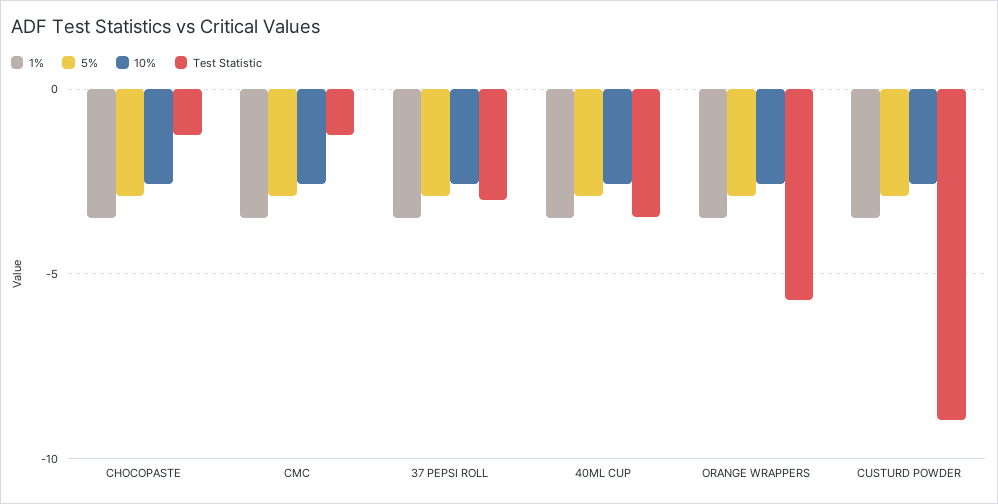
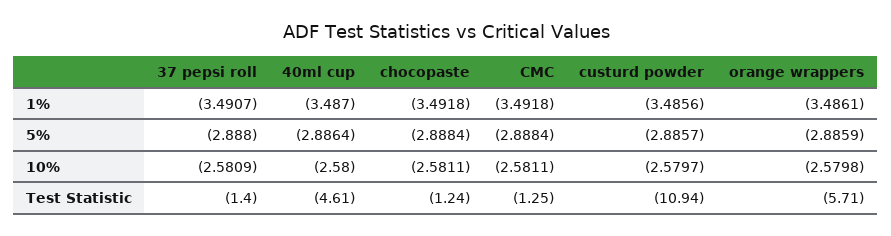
Test Statistic, 37 PEPSI ROLL: -3 -> -1.4
Test Statistic, 40ML CUP: -3.5 -> -4.61
Test Statistic, CUSTURD POWDER: -9 -> -10.94

